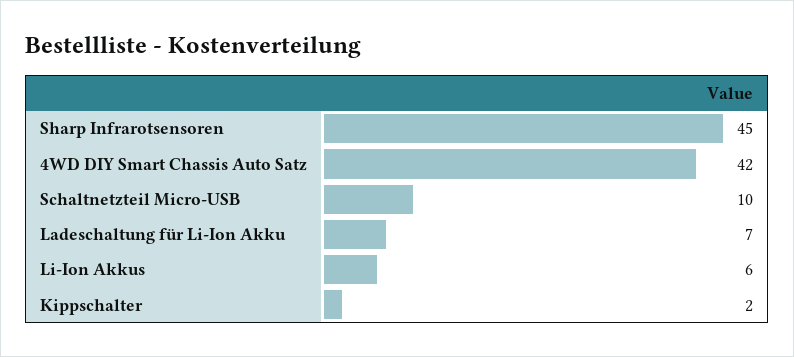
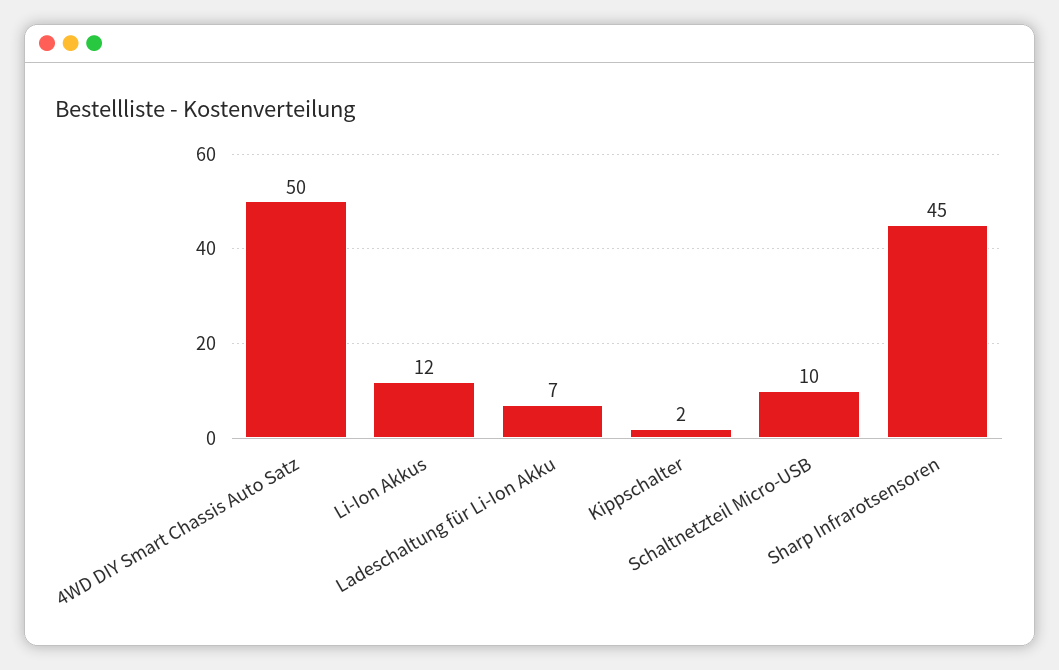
4WD DIY Smart Chassis Auto Satz: 42 -> 50
Li-Ion Akkus: 6 -> 12

